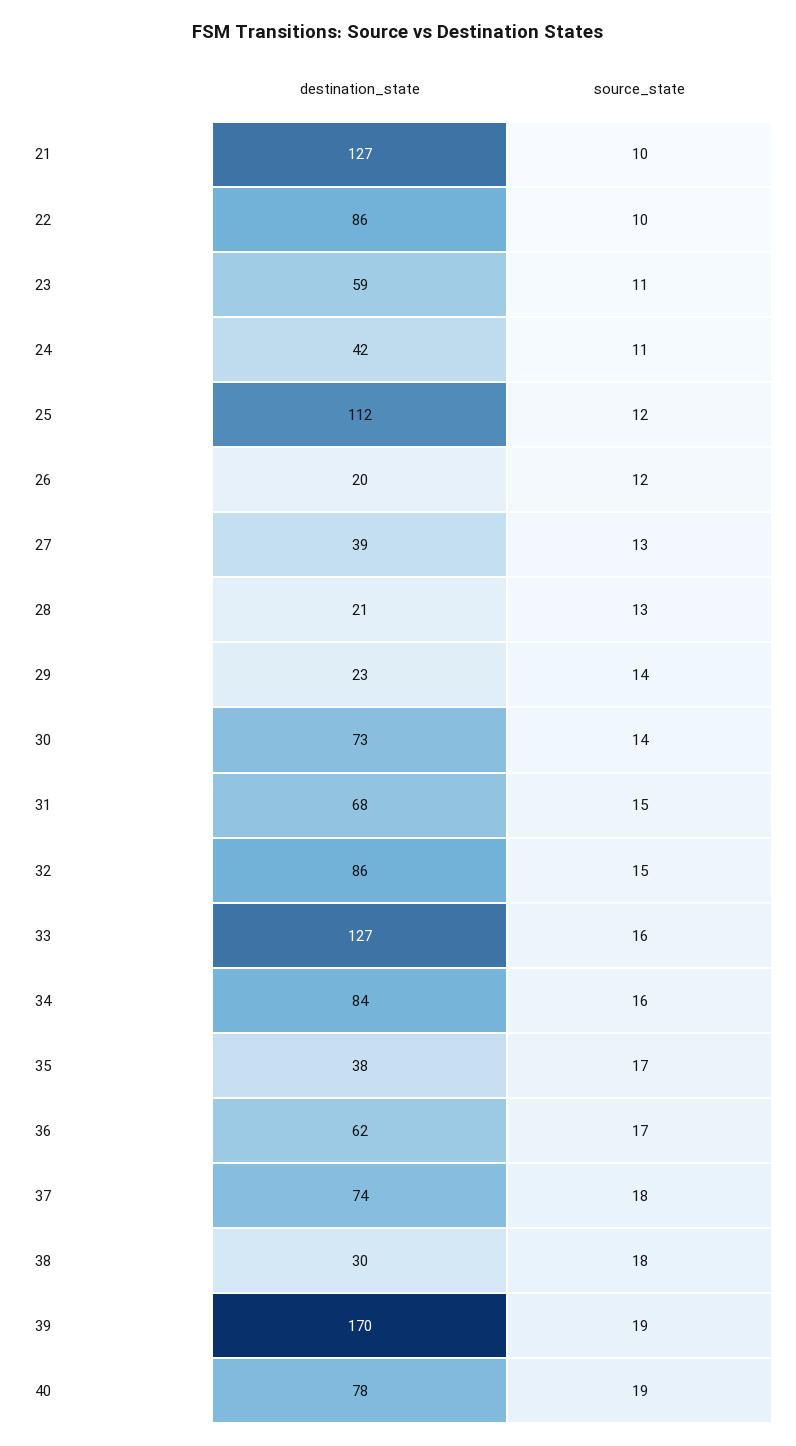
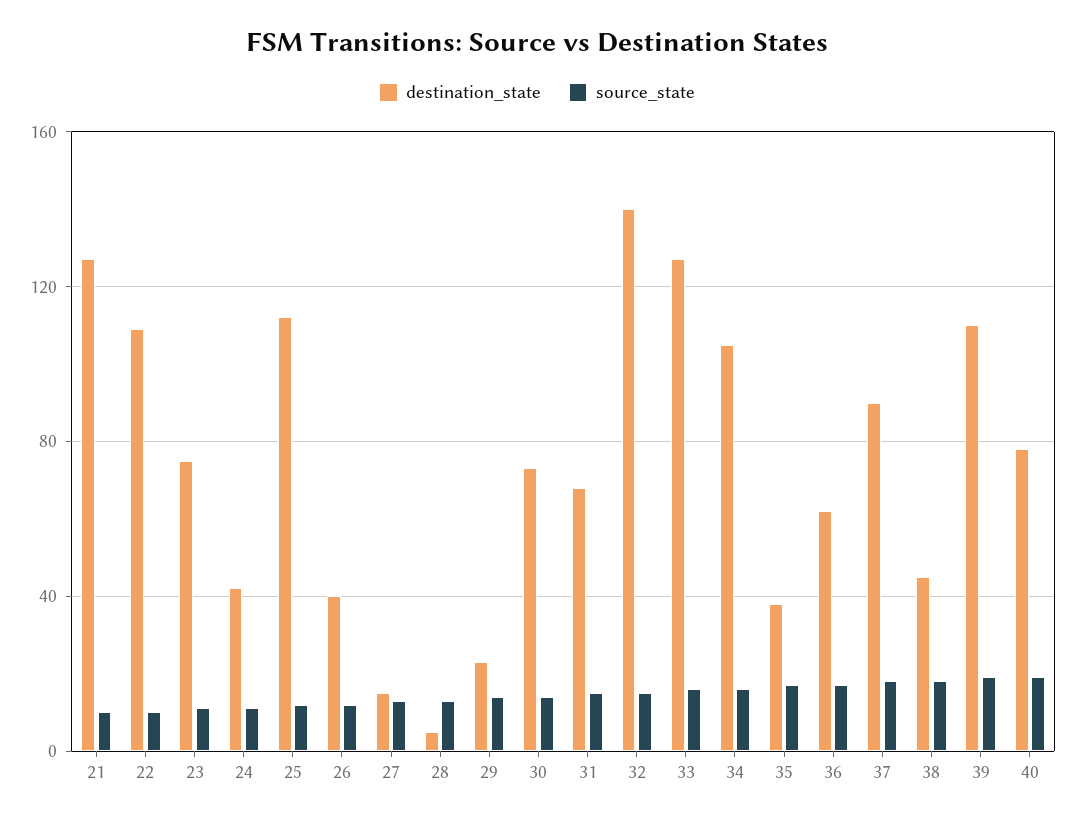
destination_state, 22: 86 -> 110
destination_state, 23: 59 -> 75
destination_state, 26: 20 -> 40
destination_state, 27: 39 -> 15
destination_state, 28: 21 -> 5
destination_state, 32: 86 -> 140
destination_state, 34: 84 -> 105
destination_state, 37: 74 -> 90
destination_state, 38: 30 -> 45
destination_state, 39: 170 -> 110

